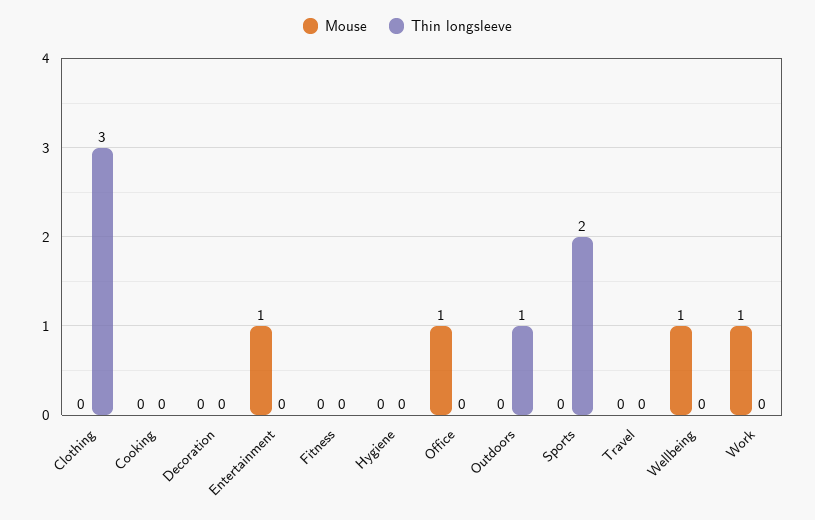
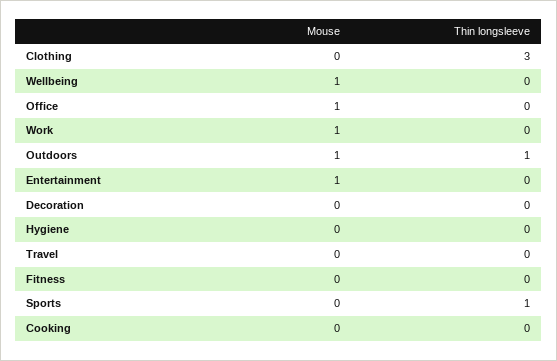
Mouse, Outdoors: 0 -> 1
Thin longsleeve, Sports: 2 -> 1

